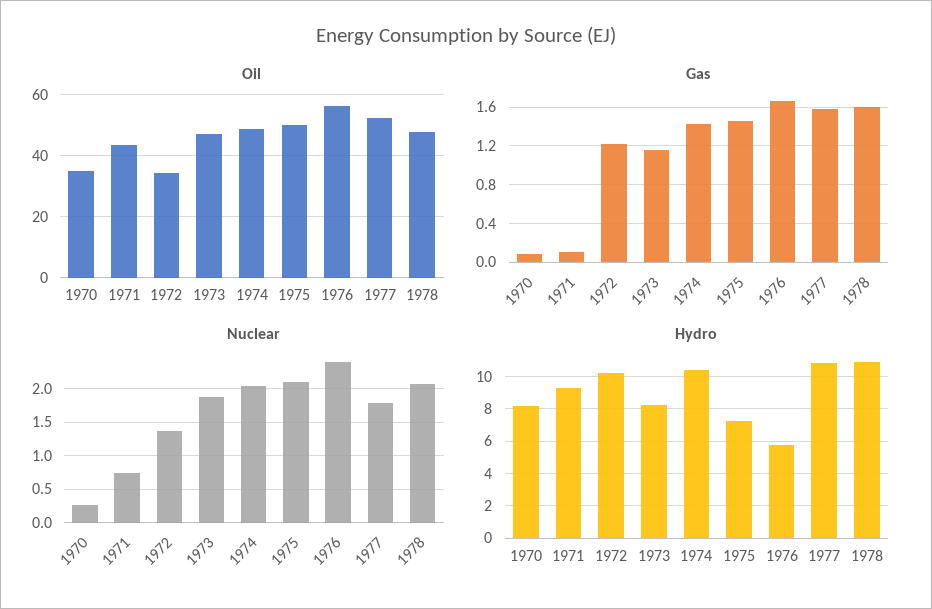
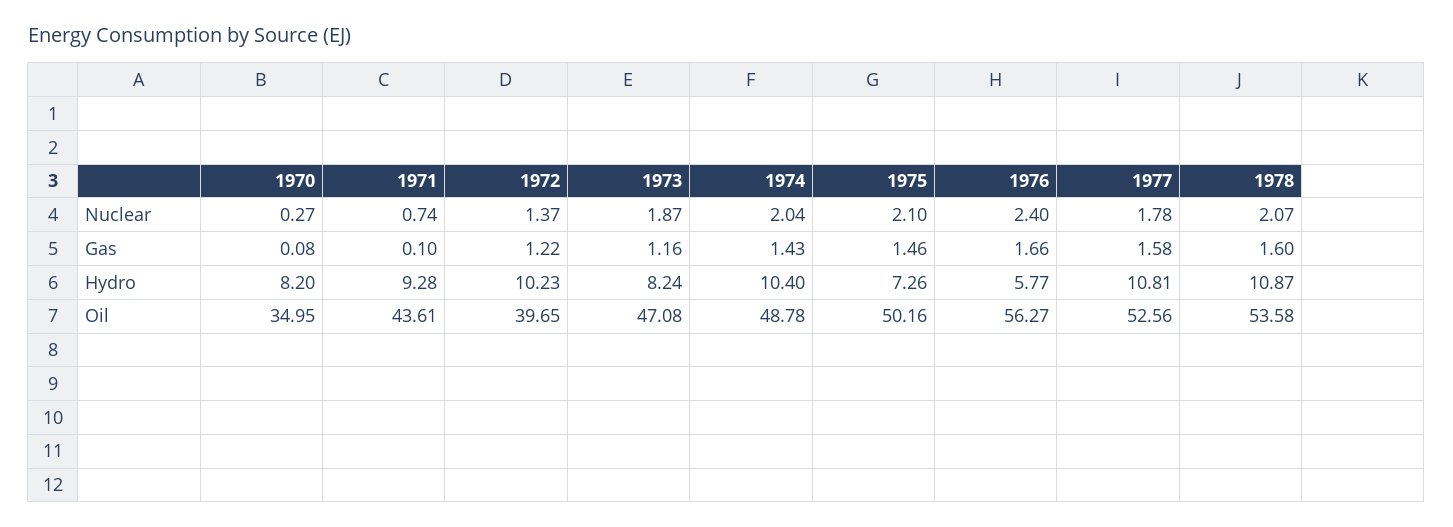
Oil, 1972: 34 -> 39.65
Oil, 1978: 48 -> 53.58

